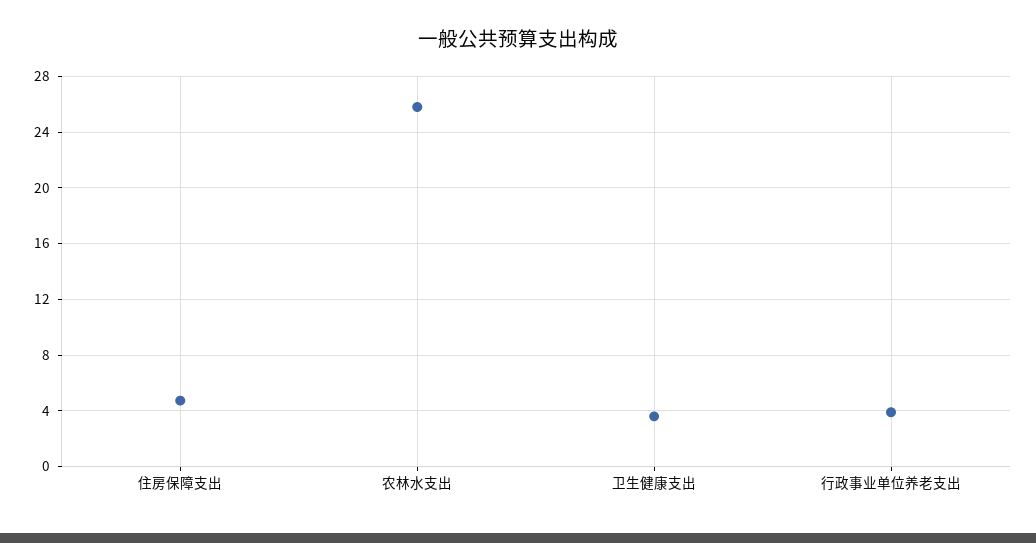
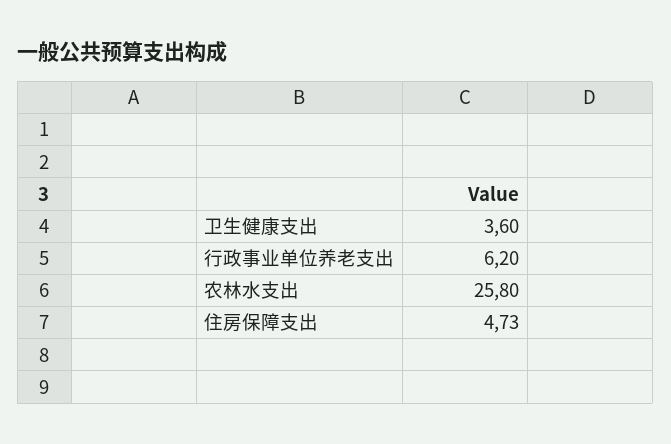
行政事业单位养老支出: 4 -> 6.2

